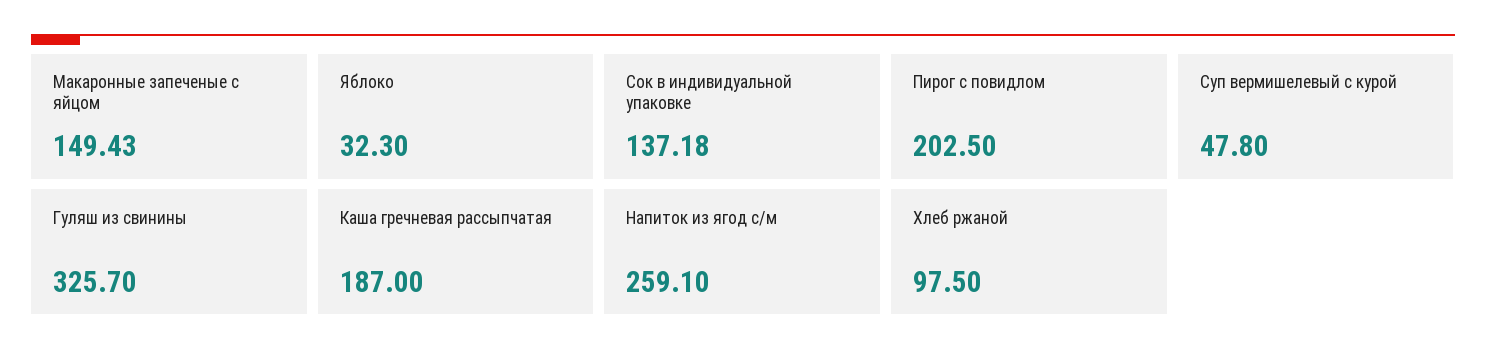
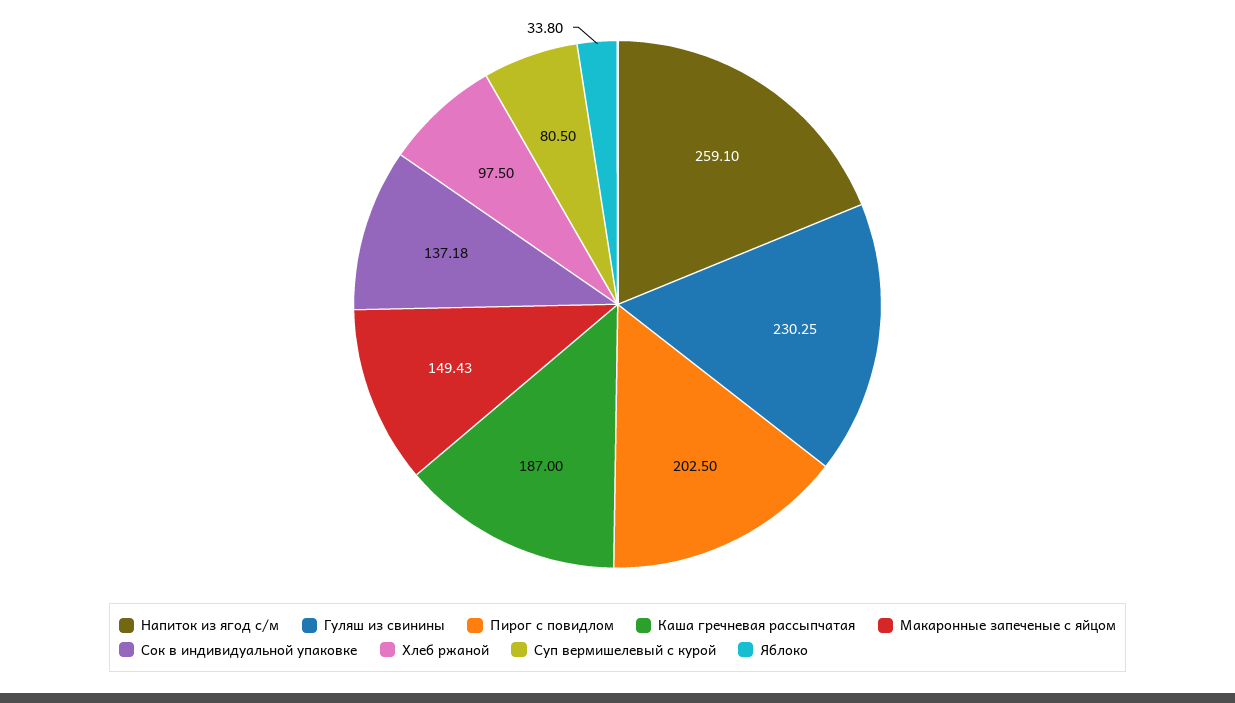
Яблоко: 32.3 -> 33.8
Суп вермишелевый с курой: 47.8 -> 80.5
Гуляш из свинины: 325.7 -> 230.25

